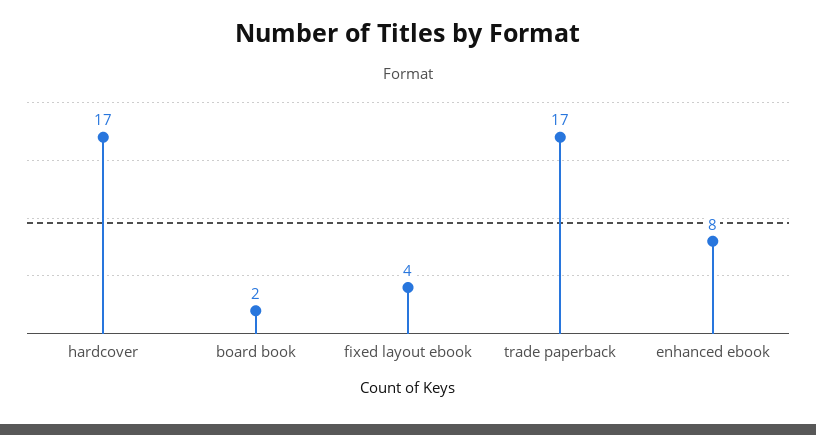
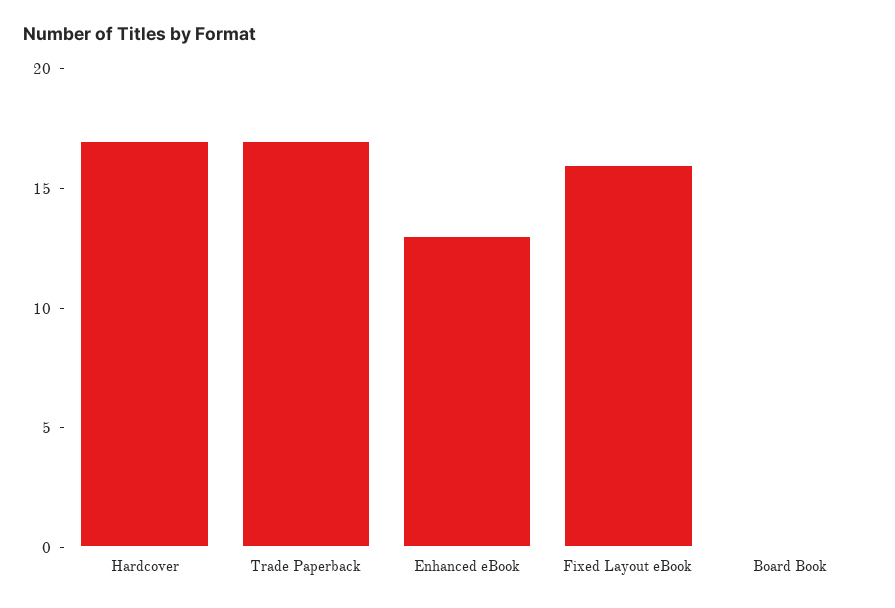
board book: 2 -> 0
fixed layout ebook: 4 -> 16
enhanced ebook: 8 -> 13

